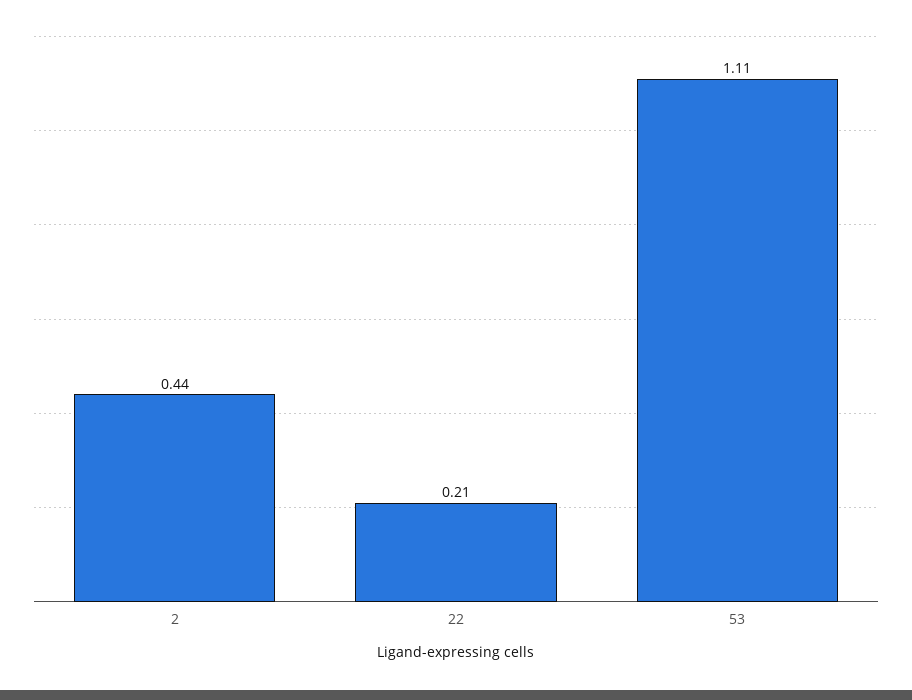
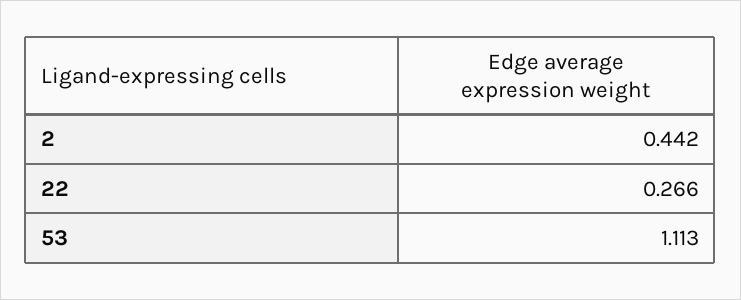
22: 0.21 -> 0.266

